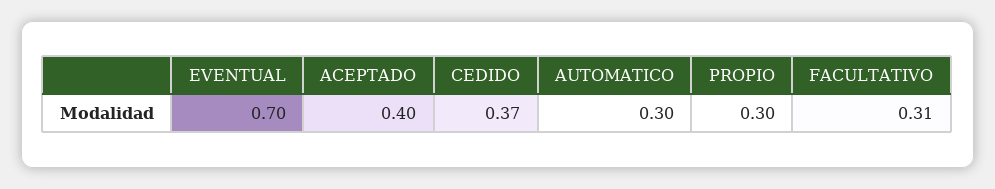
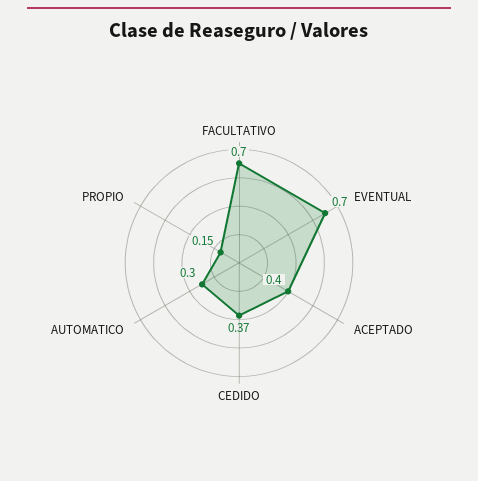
PROPIO: 0.3 -> 0.15
FACULTATIVO: 0.31 -> 0.7

